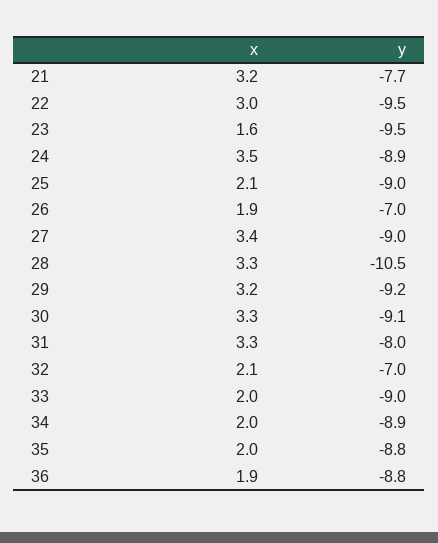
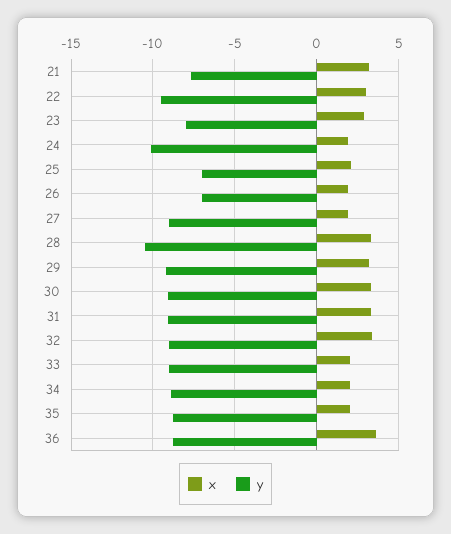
x, 23: 1.6 -> 3
y, 23: -9.5 -> -8
x, 24: 3.5 -> 2
y, 24: -8.9 -> -10
y, 25: -9 -> -7
x, 27: 3.4 -> 2
y, 31: -8 -> -9
x, 32: 2.1 -> 3.5
y, 32: -7 -> -9
x, 36: 1.9 -> 3.5

